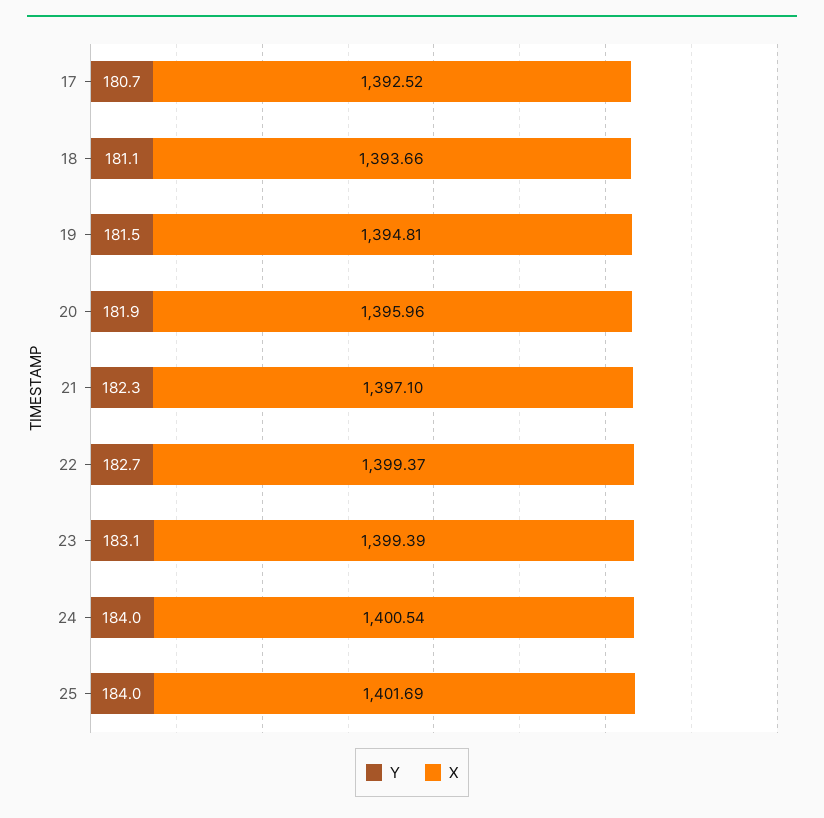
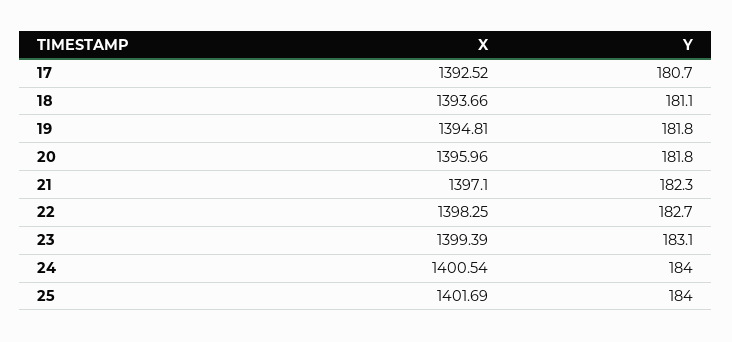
Y, 19: 181.5 -> 181.8
Y, 20: 181.9 -> 181.8
X, 22: 1399.37 -> 1398.25

